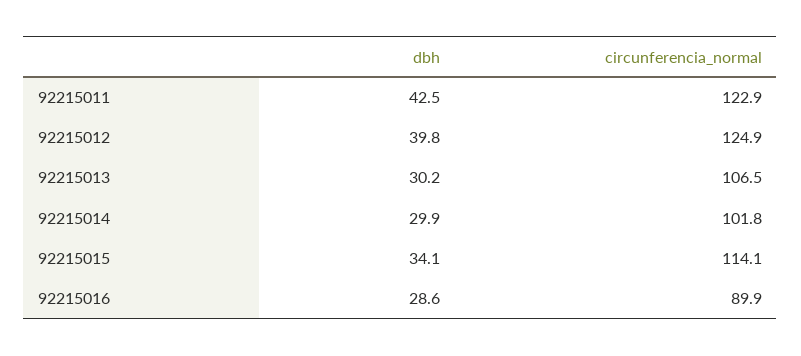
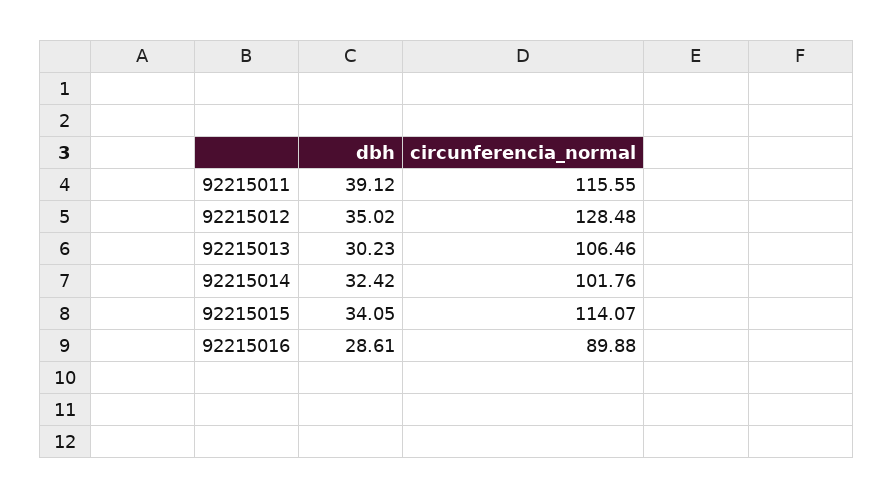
dbh, 92215011: 42.5 -> 39.12
circunferencia_normal, 92215011: 122.9 -> 115.55
dbh, 92215012: 39.8 -> 35.02
circunferencia_normal, 92215012: 124.9 -> 128.48
dbh, 92215014: 29.9 -> 32.42

